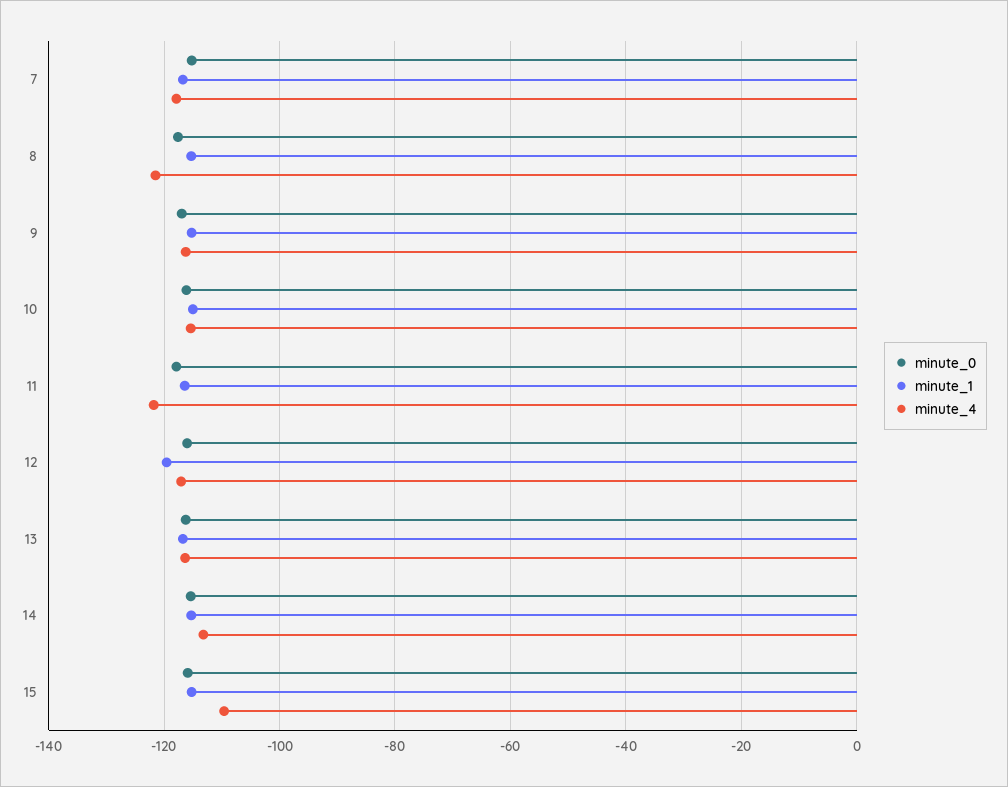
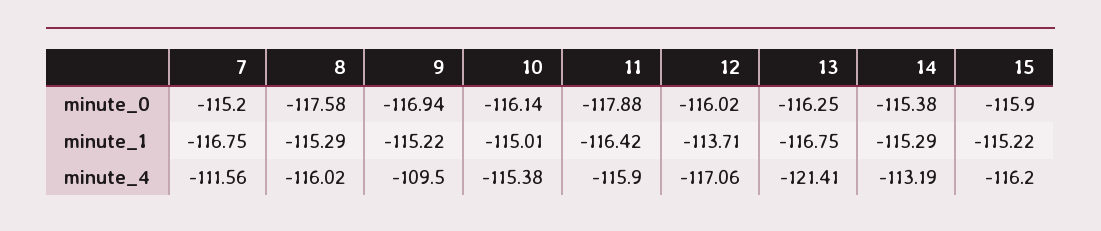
minute_4, 7: -118 -> -111.56
minute_4, 8: -122 -> -116.02
minute_4, 9: -116 -> -109.5
minute_4, 11: -122 -> -115.9
minute_1, 12: -120 -> -113.71
minute_4, 13: -116 -> -121.41
minute_4, 15: -110 -> -116.2

